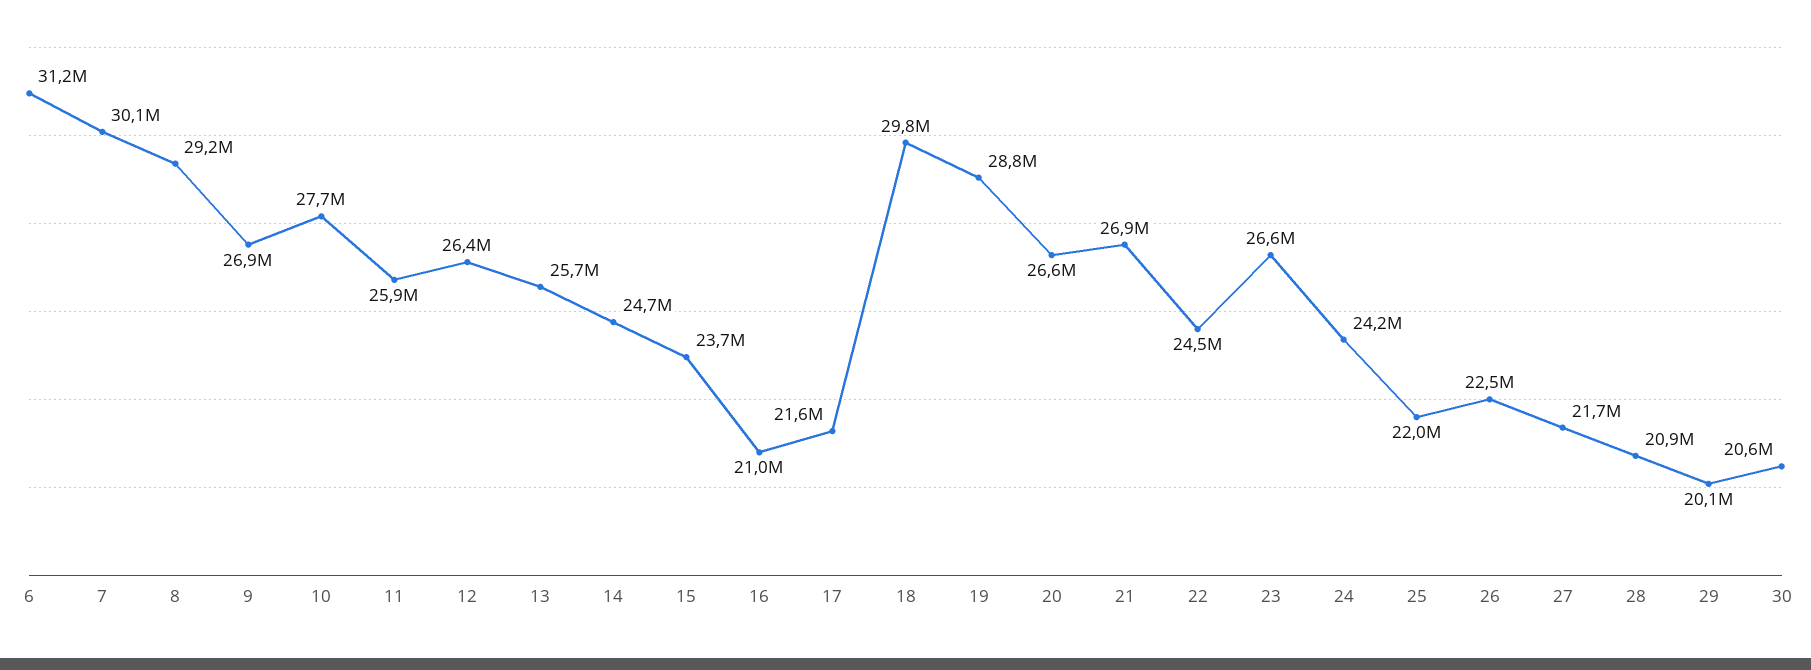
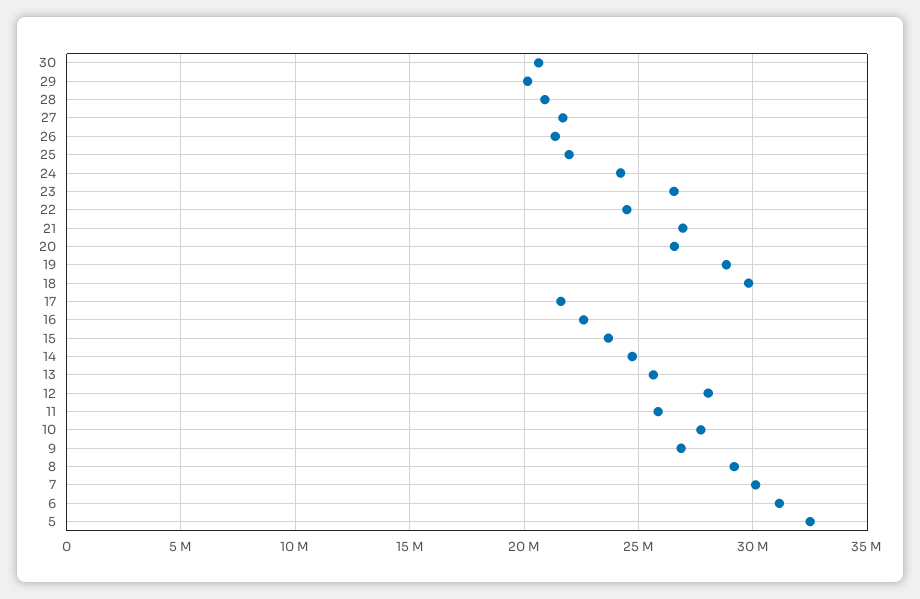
12: 26400000 -> 28000000
16: 21000000 -> 22500000
26: 22500000 -> 21500000
5: none -> 32500000

